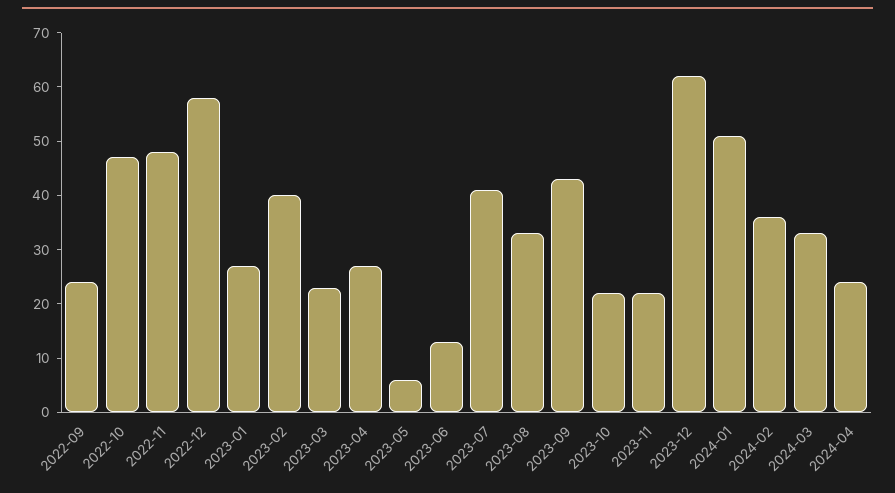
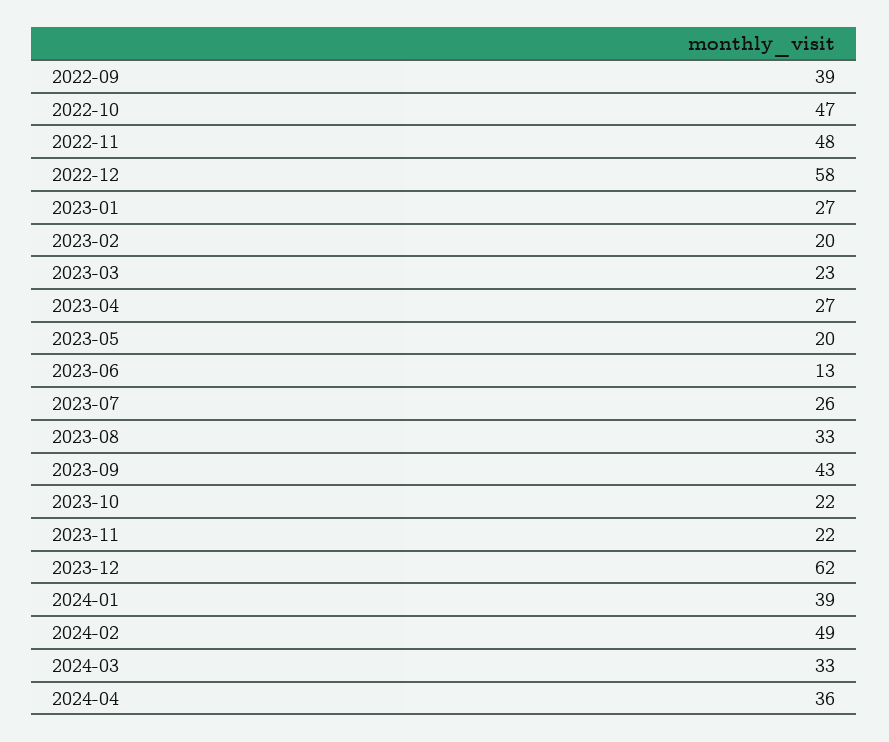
2022-09: 25 -> 39
2023-02: 40 -> 20
2023-05: 5 -> 20
2023-07: 40 -> 26
2024-01: 50 -> 39
2024-02: 35 -> 49
2024-04: 25 -> 36

